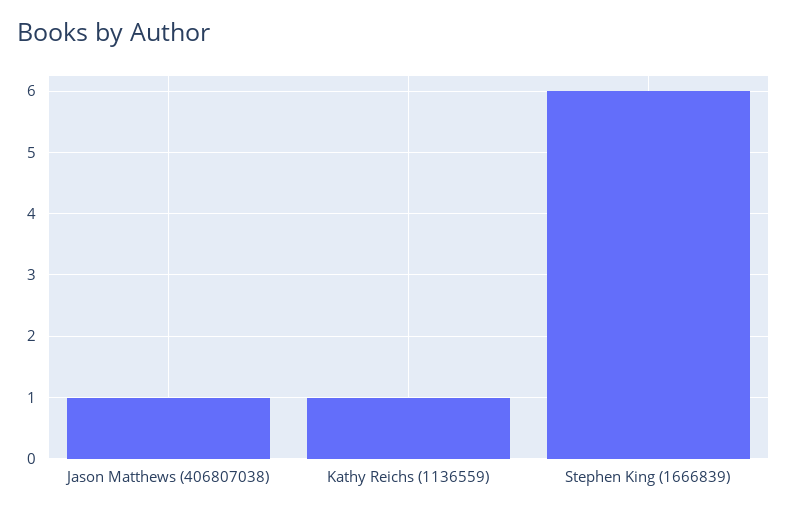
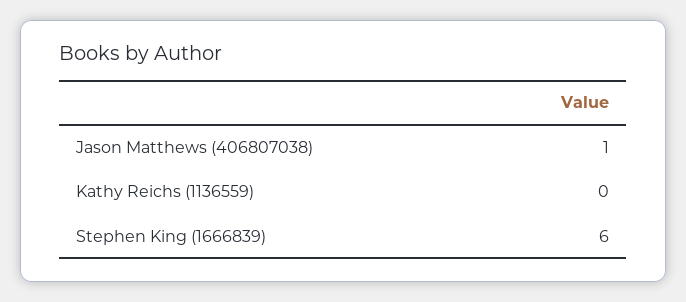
Kathy Reichs (1136559): 1 -> 0

